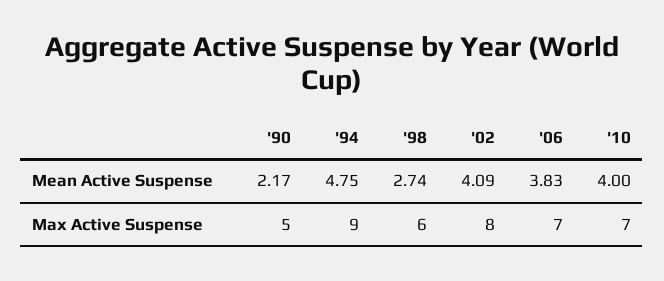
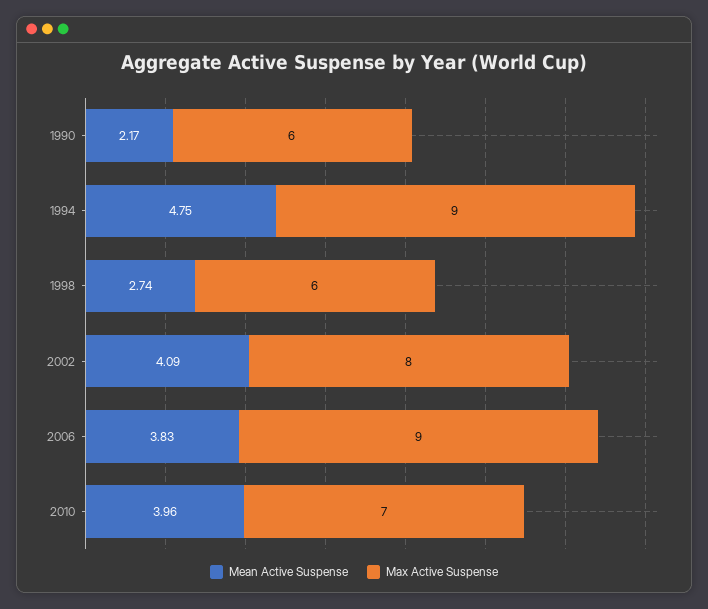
Mean Active Suspense, '10: 4 -> 3.96
Max Active Suspense, '90: 5 -> 6
Max Active Suspense, '06: 7 -> 9

